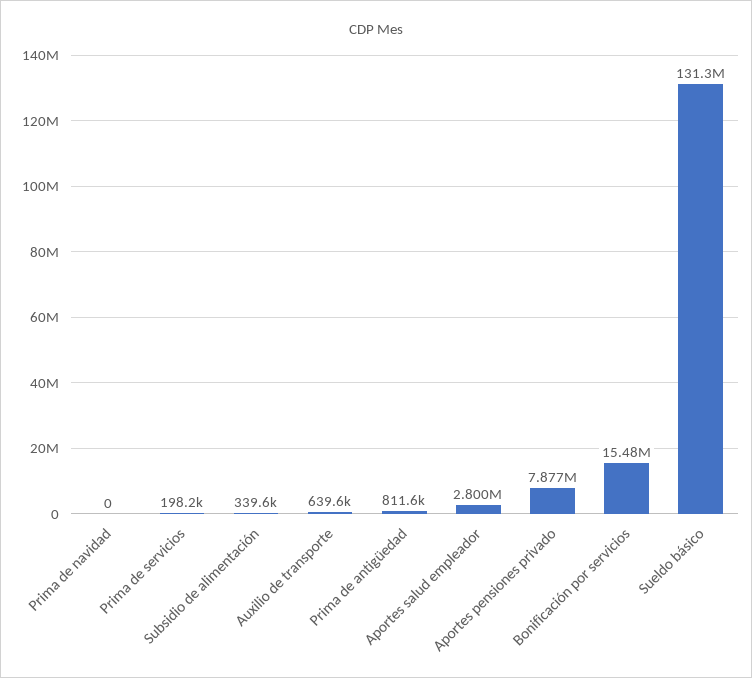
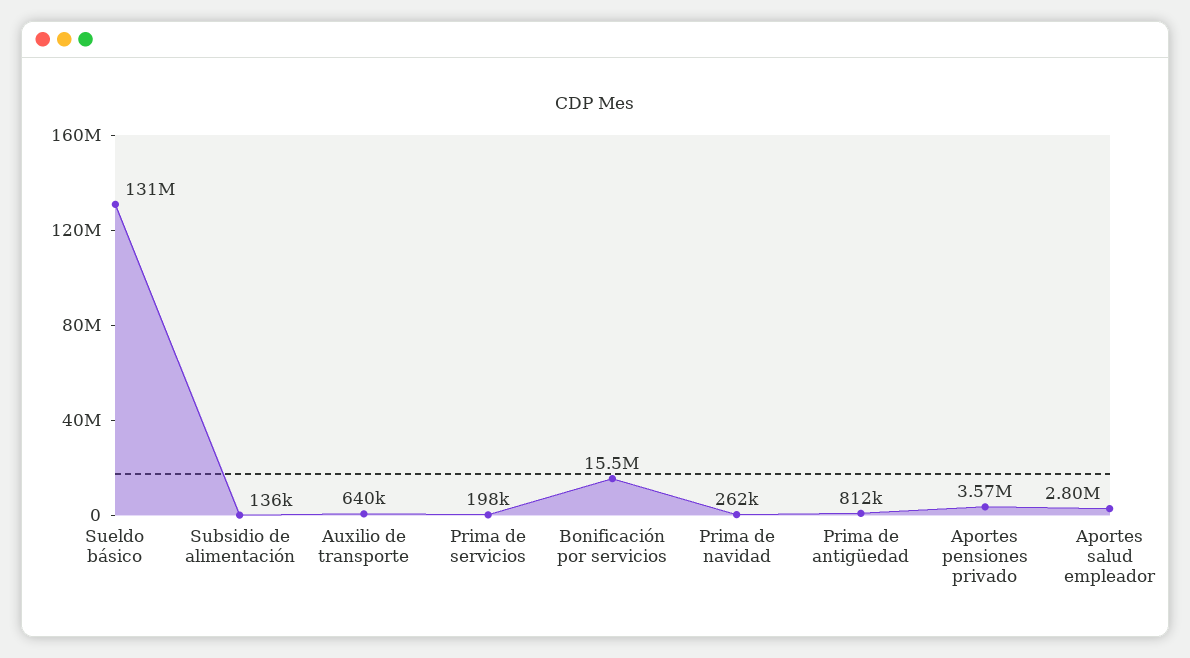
Prima de navidad: 0 -> 262000
Subsidio de alimentación: 339600 -> 136000
Aportes pensiones privado: 7877000 -> 3570000

